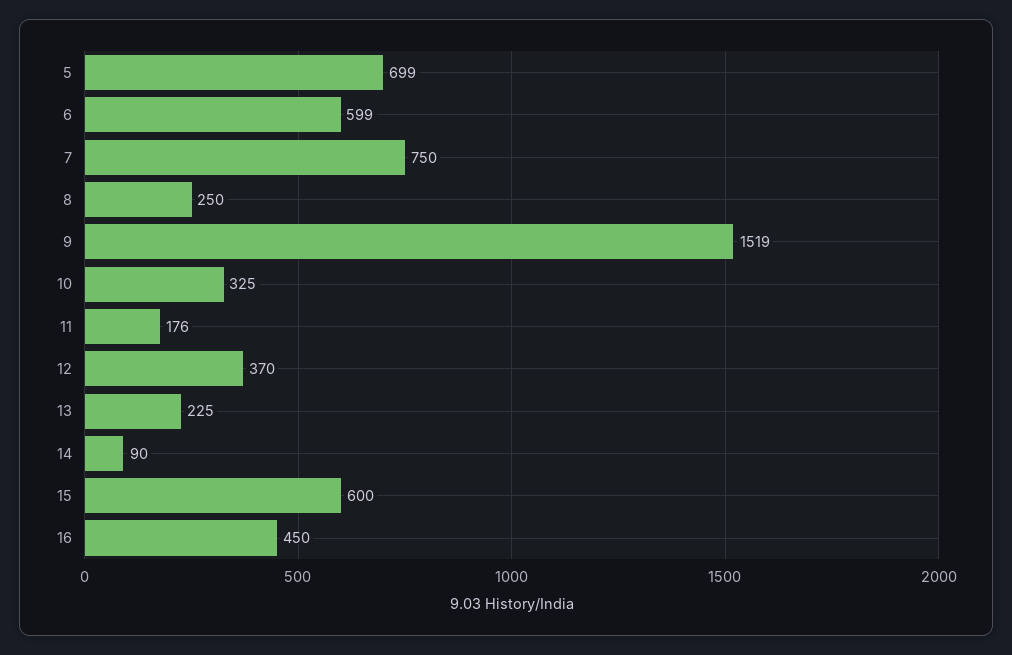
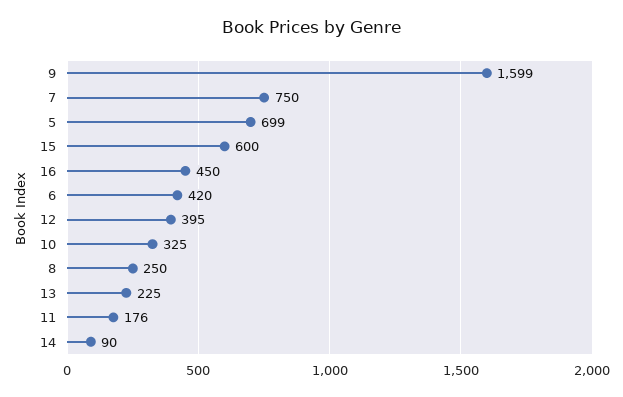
6: 599 -> 420
9: 1519 -> 1599
12: 370 -> 395

